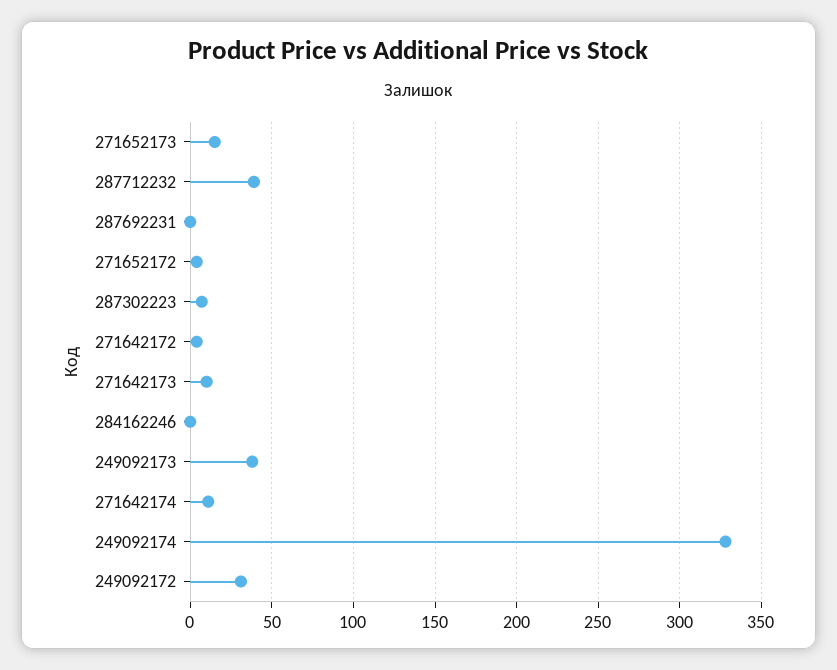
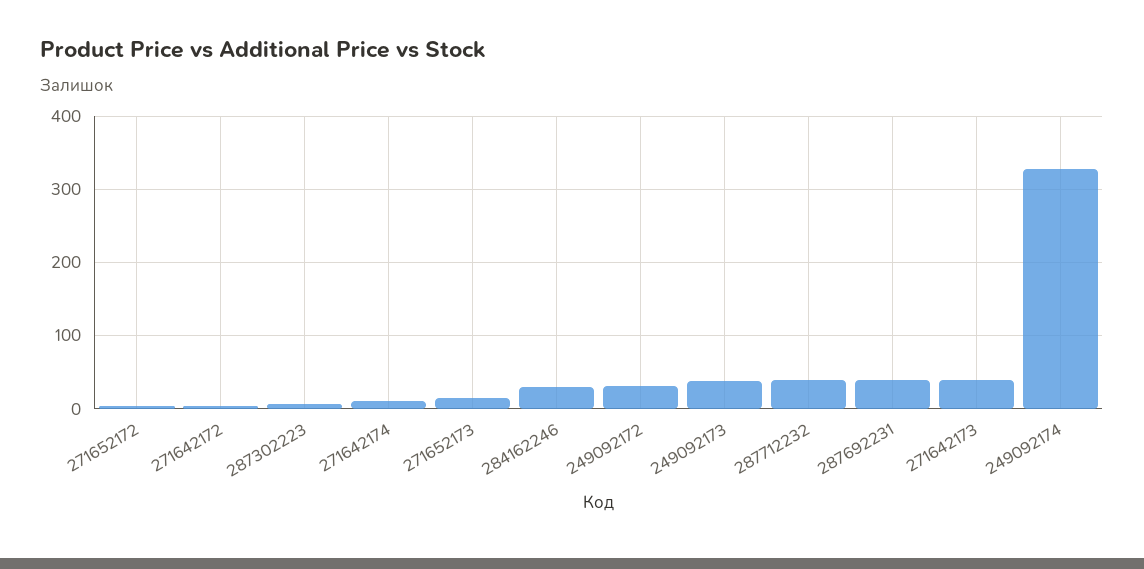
287692231: 0 -> 40
271642173: 10 -> 40
284162246: 0 -> 30

